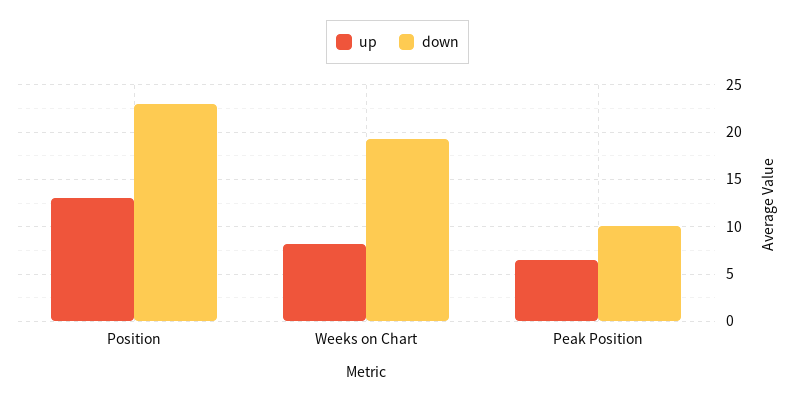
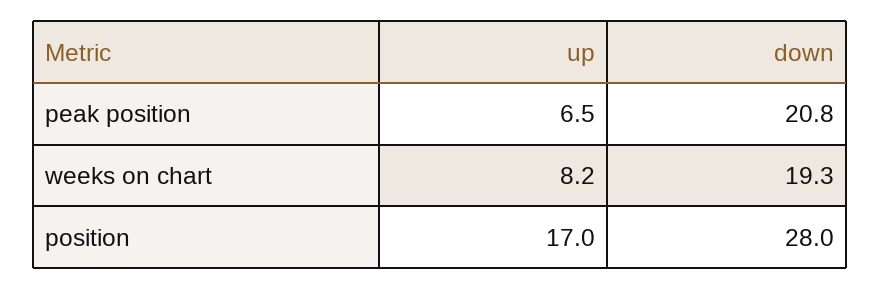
up, Position: 13 -> 17
down, Position: 23 -> 28
down, Peak Position: 10 -> 20.8

